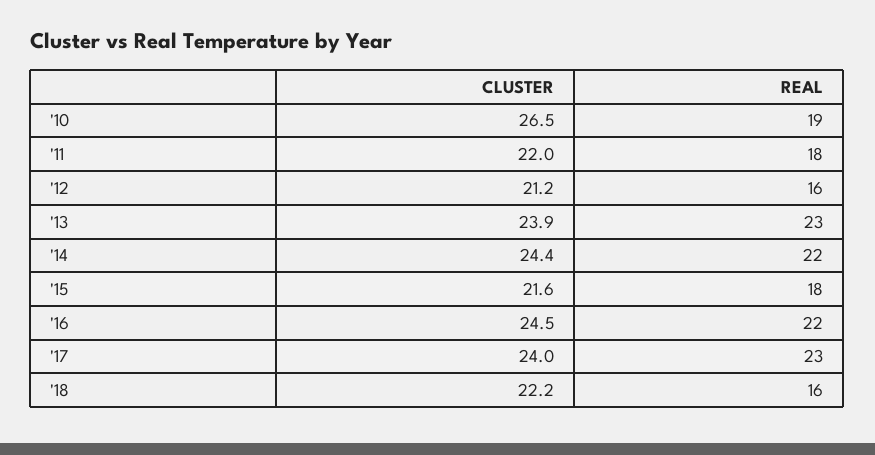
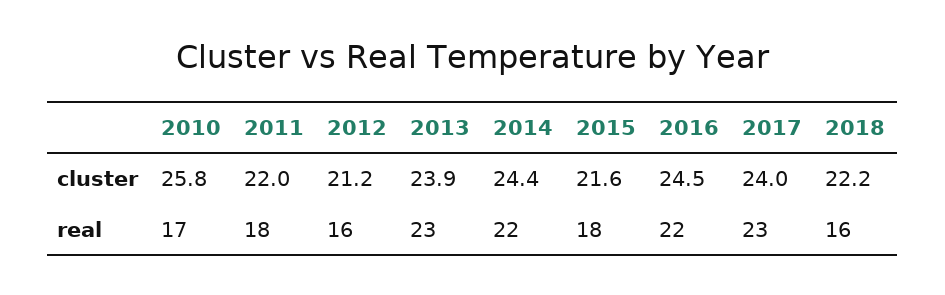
CLUSTER, '10: 26.5 -> 25.8
REAL, '10: 19 -> 17

